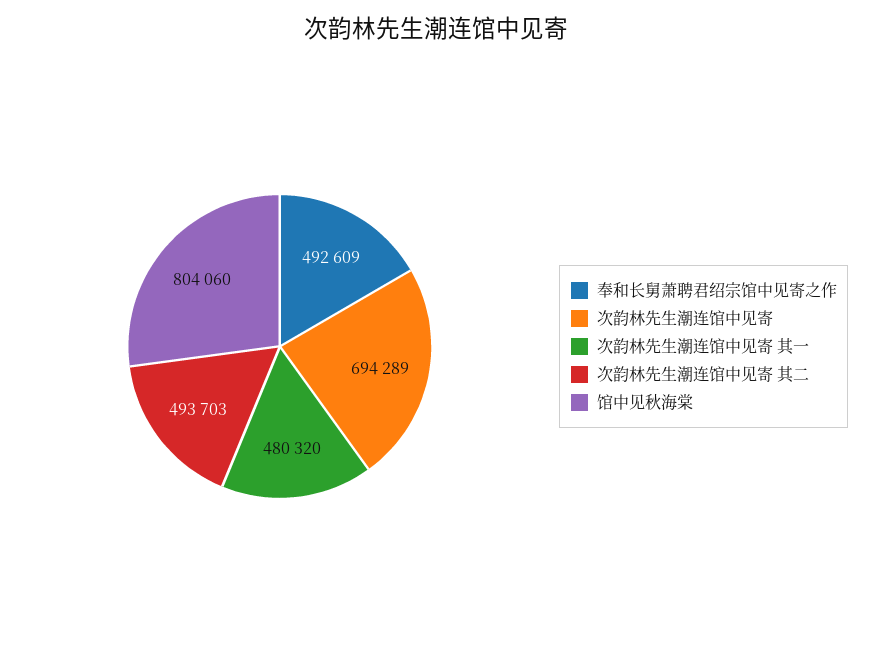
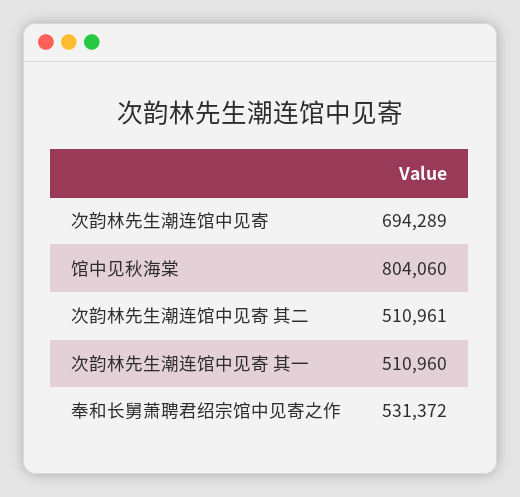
奉和长舅萧聘君绍宗馆中见寄之作: 492609 -> 531372
次韵林先生潮连馆中见寄 其一: 480320 -> 510960
次韵林先生潮连馆中见寄 其二: 493703 -> 510961

